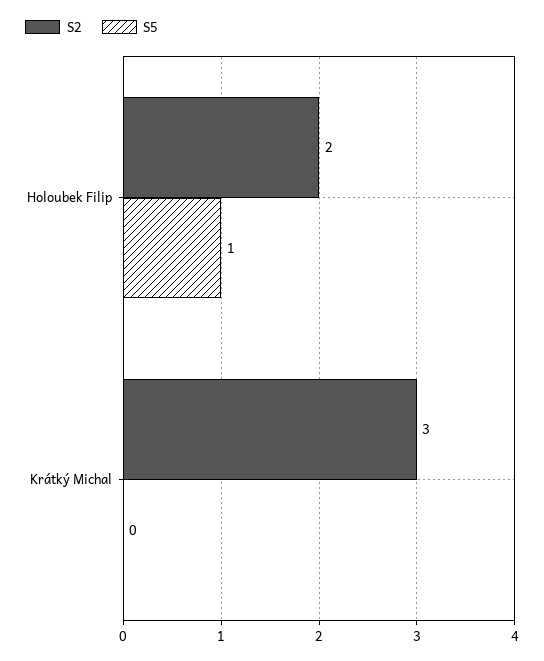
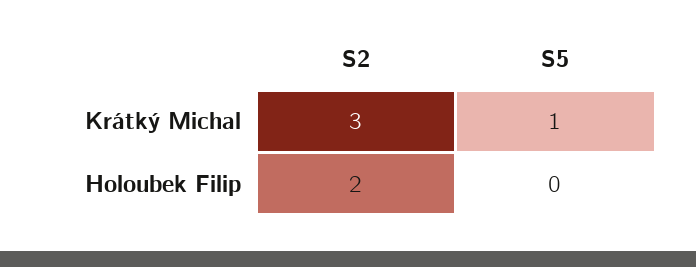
S5, Holoubek Filip: 1 -> 0
S5, Krátký Michal: 0 -> 1

